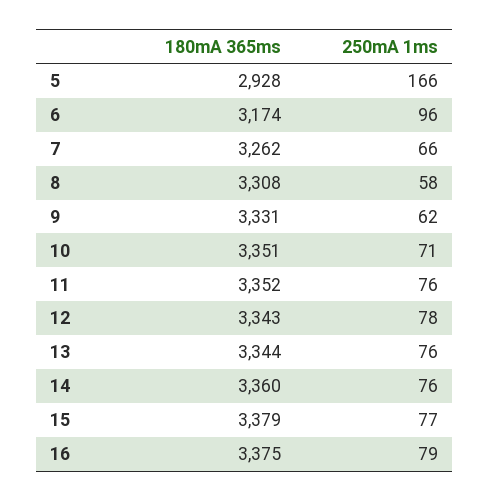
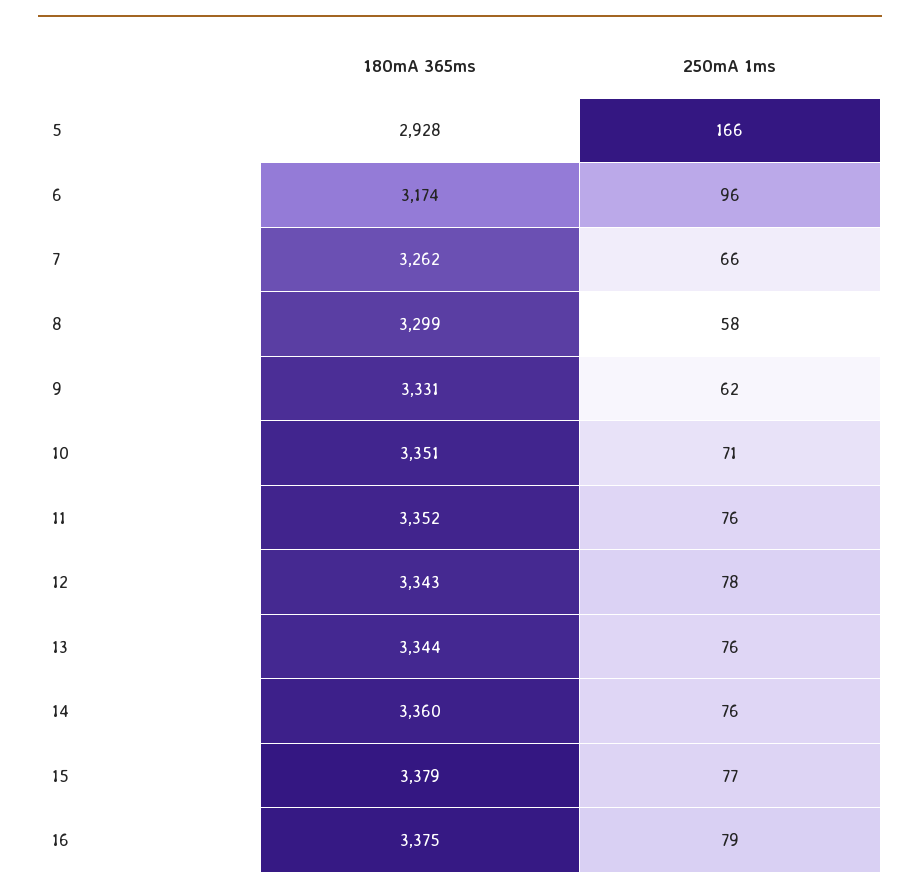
180mA 365ms, 8: 3308 -> 3299

